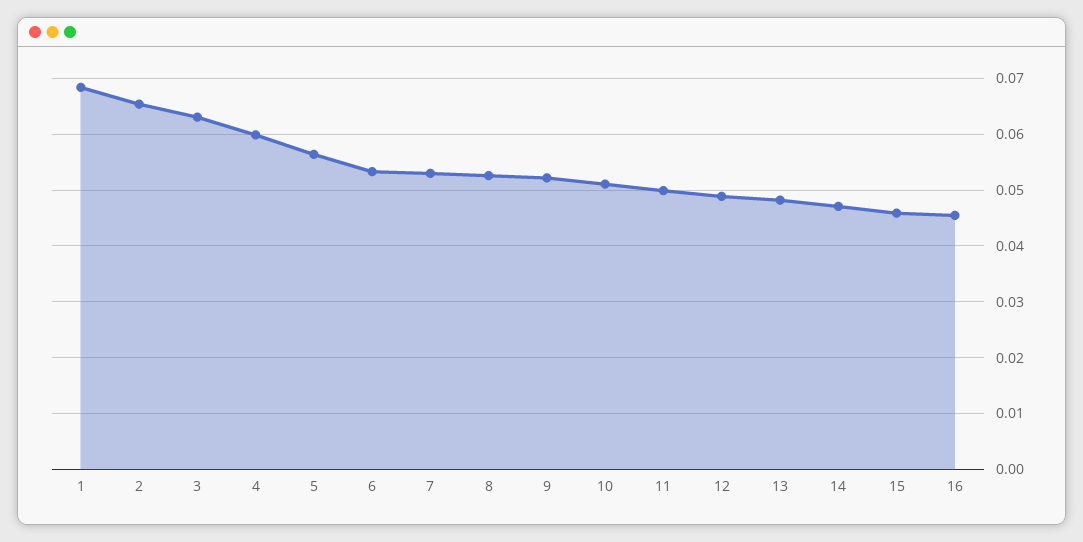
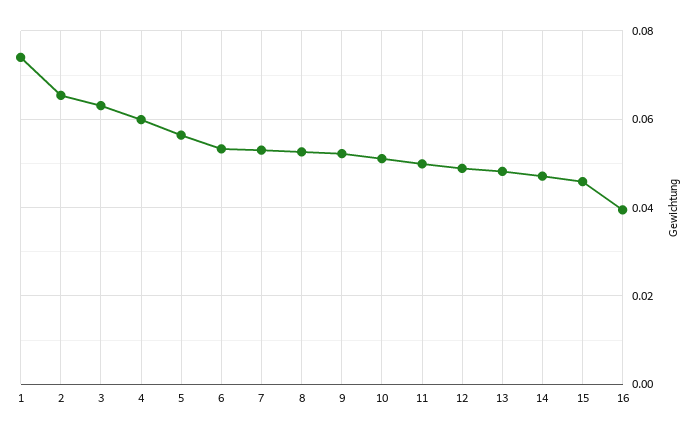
1: 0.068 -> 0.074
16: 0.046 -> 0.04

